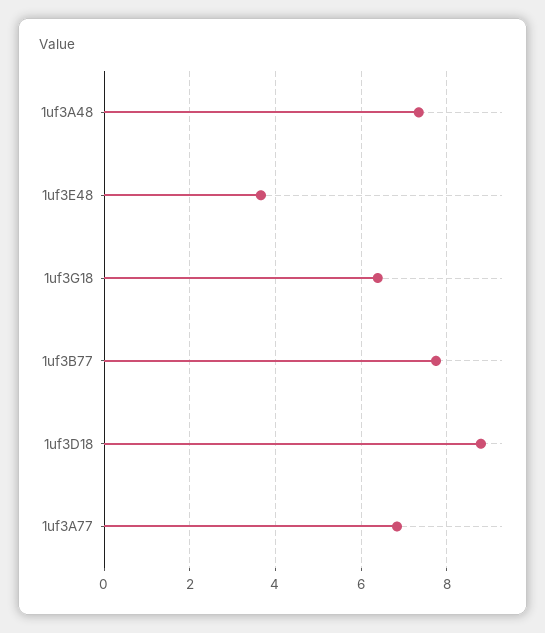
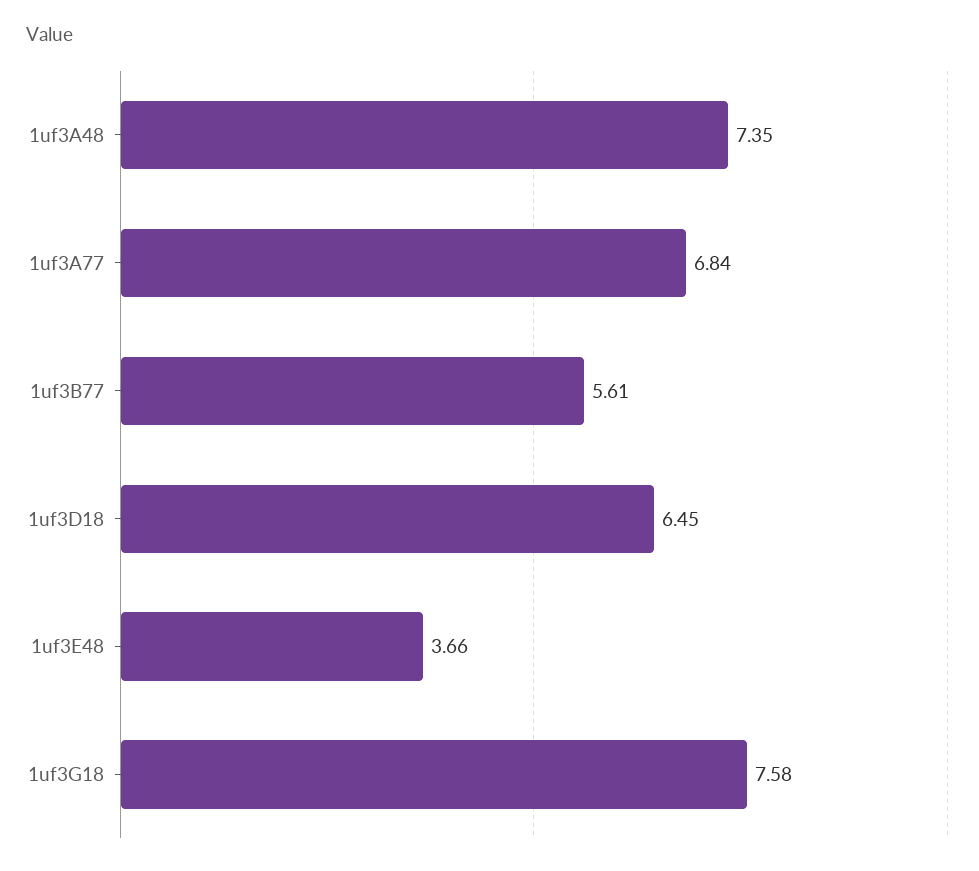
1uf3G18: 6.4 -> 7.58
1uf3B77: 7.8 -> 5.61
1uf3D18: 8.8 -> 6.45

